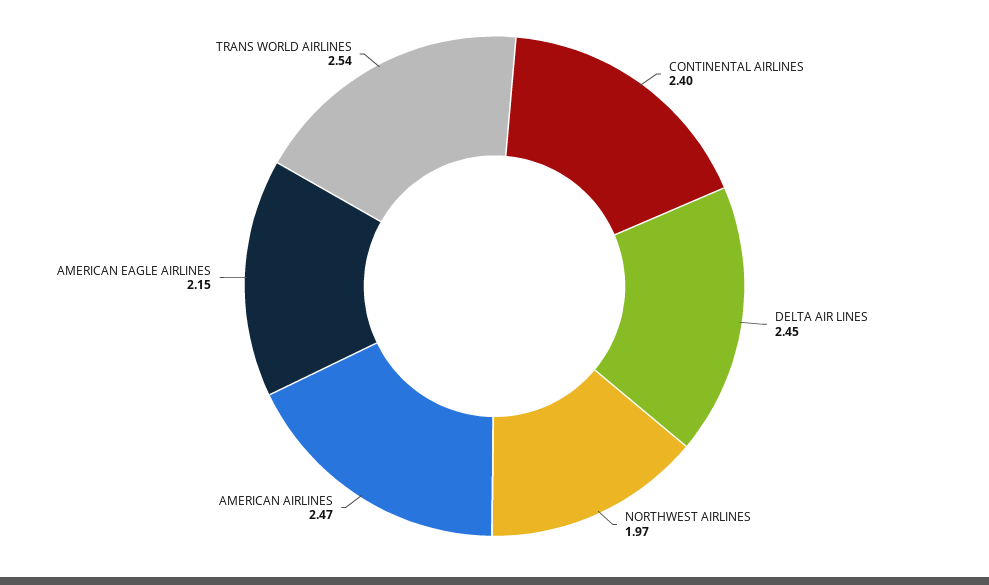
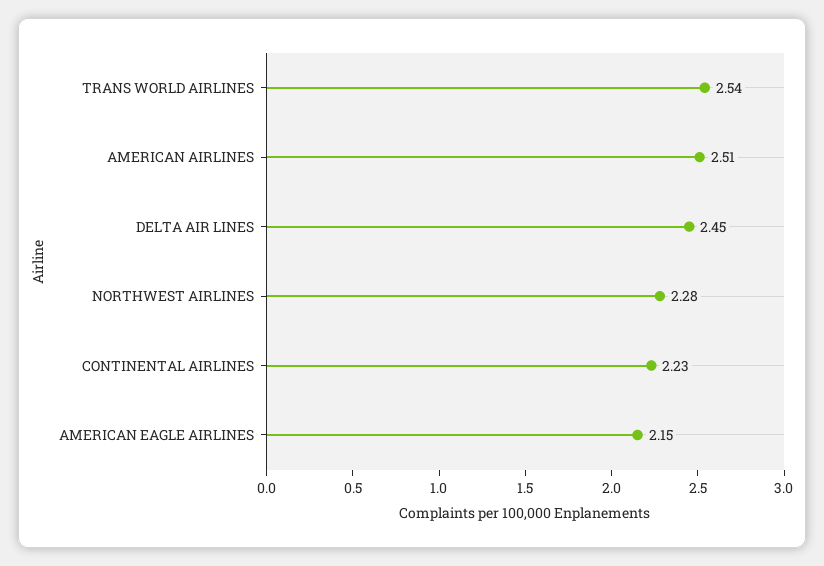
CONTINENTAL AIRLINES: 2.4 -> 2.23
NORTHWEST AIRLINES: 1.97 -> 2.28
AMERICAN AIRLINES: 2.47 -> 2.51

